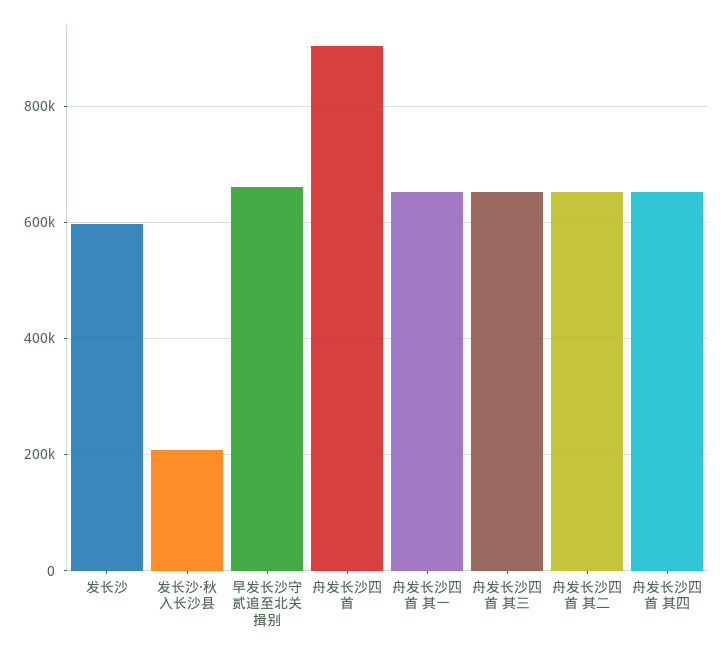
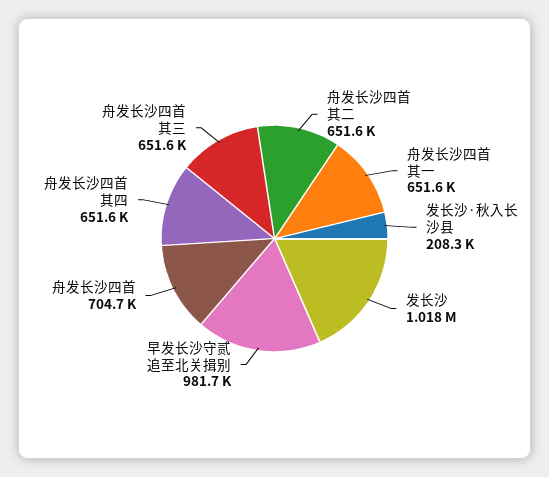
发长沙: 600000 -> 1018000
早发长沙守贰追至北关揖别: 660000 -> 981700
舟发长沙四首: 900000 -> 704700

